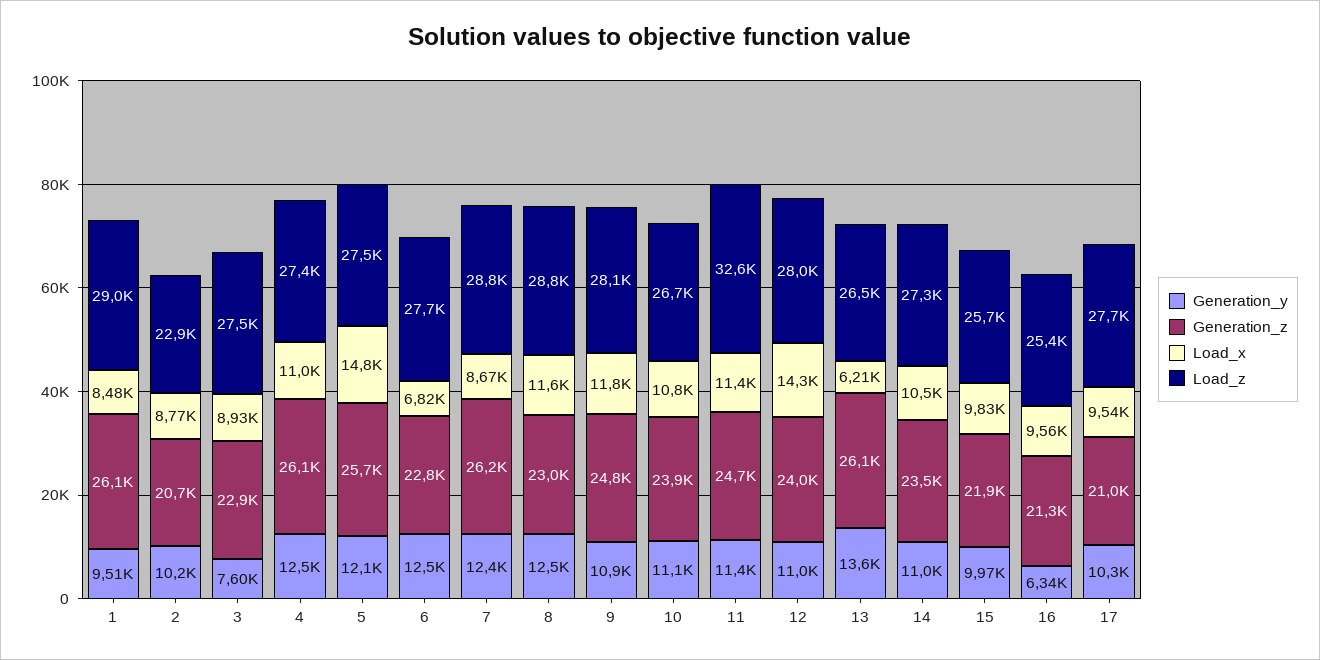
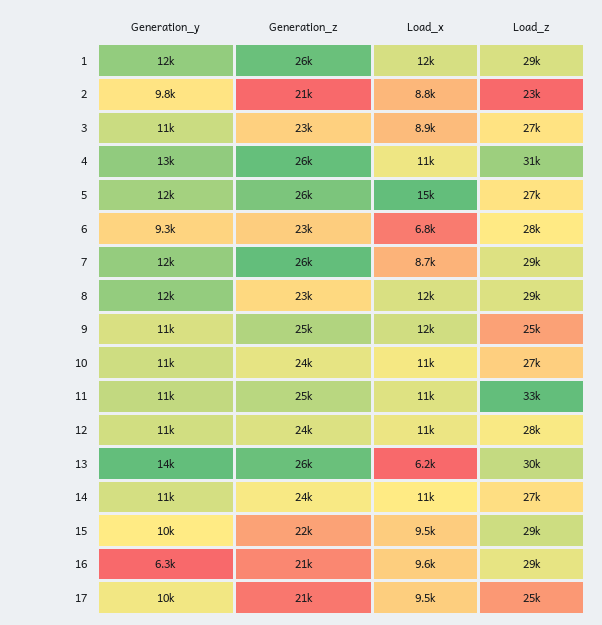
Generation_y, 1: 9510 -> 12000
Load_x, 1: 8480 -> 12000
Generation_y, 2: 10200 -> 9800
Generation_y, 3: 7600 -> 11000
Load_z, 4: 27400 -> 31000
Generation_y, 6: 12500 -> 9300
Load_z, 9: 28100 -> 25000
Load_x, 12: 14300 -> 11000
Load_z, 13: 26500 -> 30000
Load_x, 15: 9830 -> 9500
Load_z, 15: 25700 -> 29000
Load_z, 16: 25400 -> 29000
Load_z, 17: 27700 -> 25000

